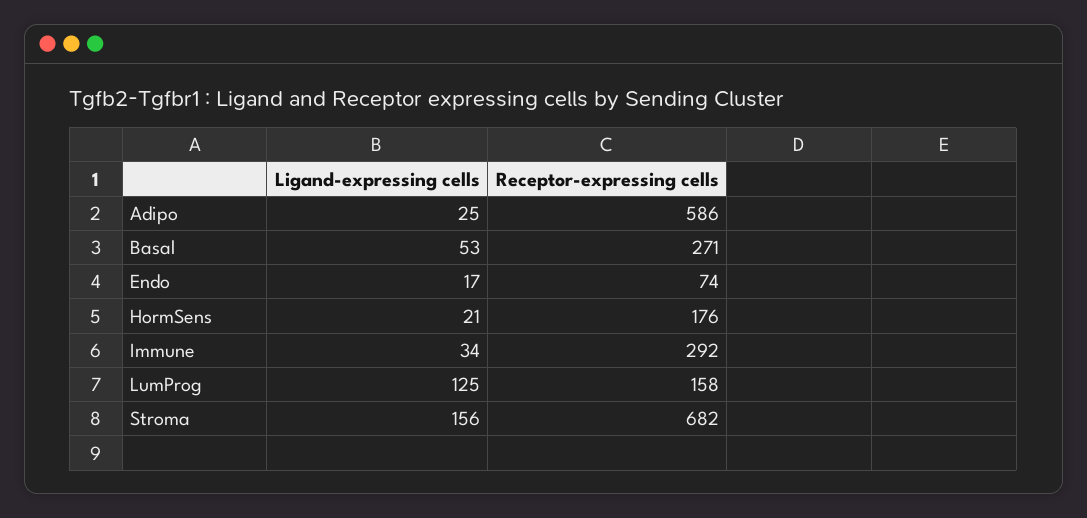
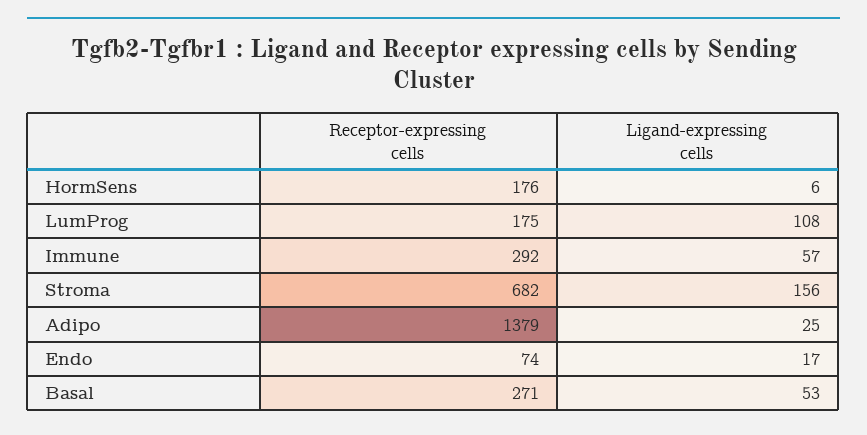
Receptor-expressing cells, Adipo: 586 -> 1379
Ligand-expressing cells, HormSens: 21 -> 6
Ligand-expressing cells, Immune: 34 -> 57
Ligand-expressing cells, LumProg: 125 -> 108
Receptor-expressing cells, LumProg: 158 -> 175

